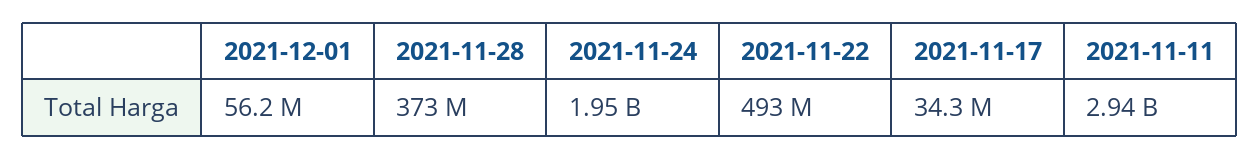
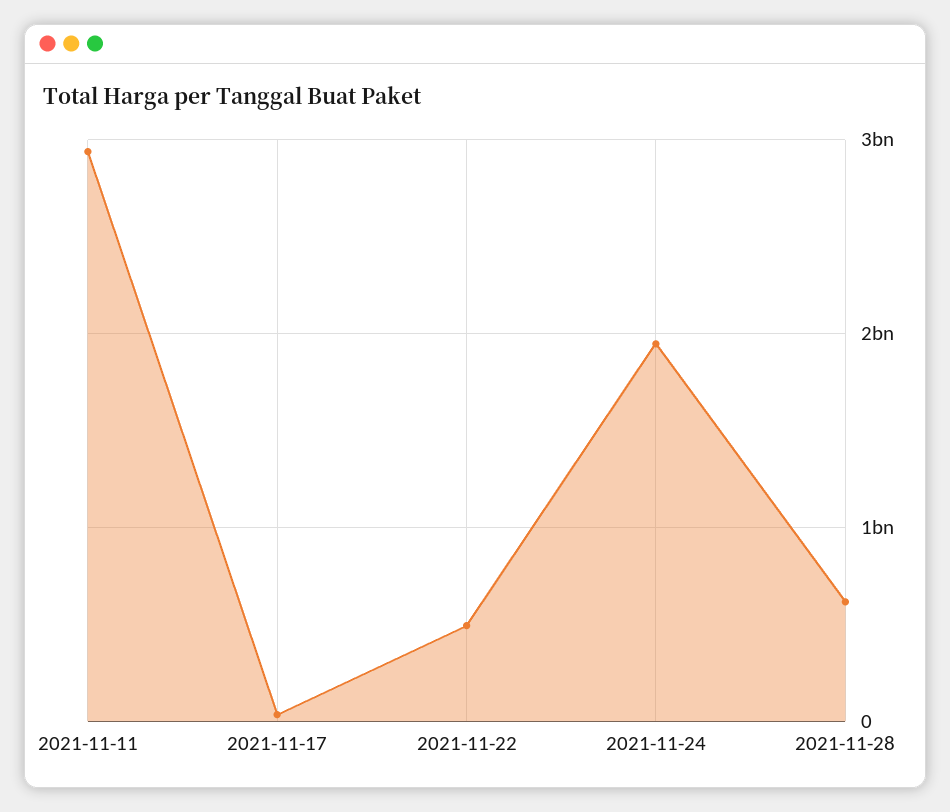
2021-12-01: 56200000 -> none
2021-11-28: 373000000 -> 600000000

